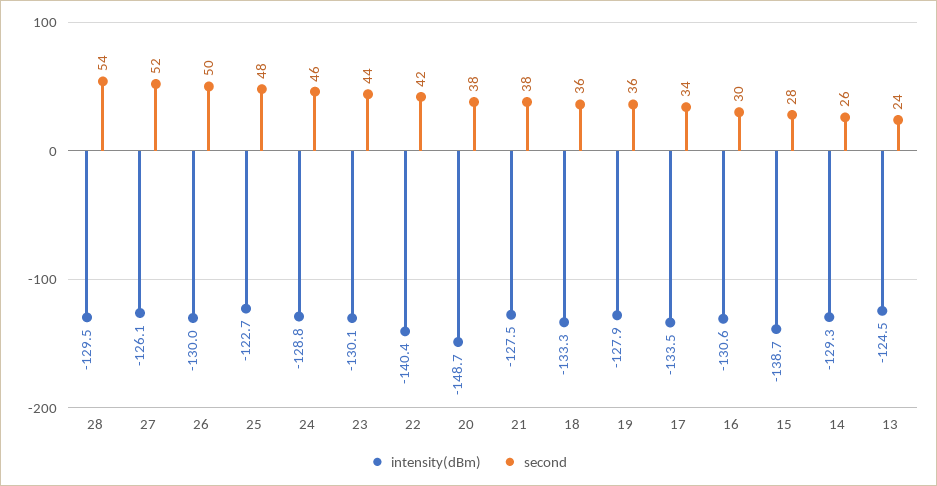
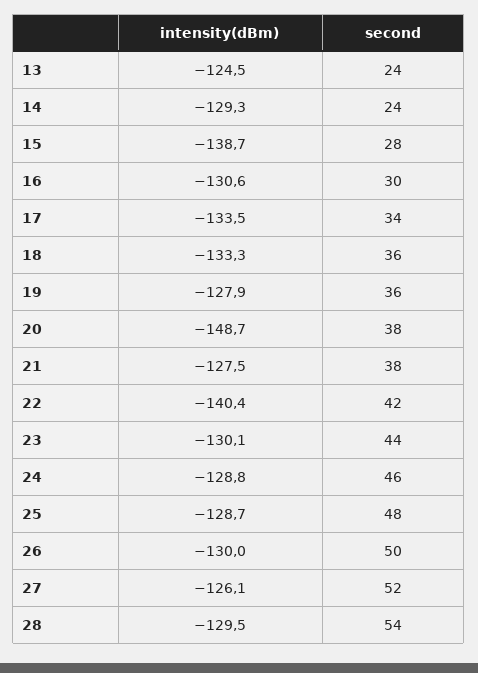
intensity(dBm), 25: -122.7 -> -128.7
second, 14: 26 -> 24

